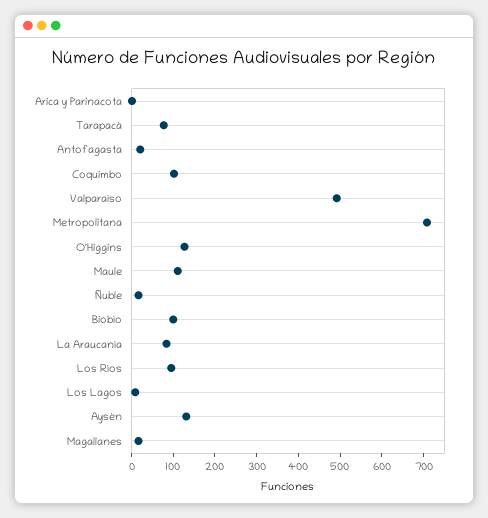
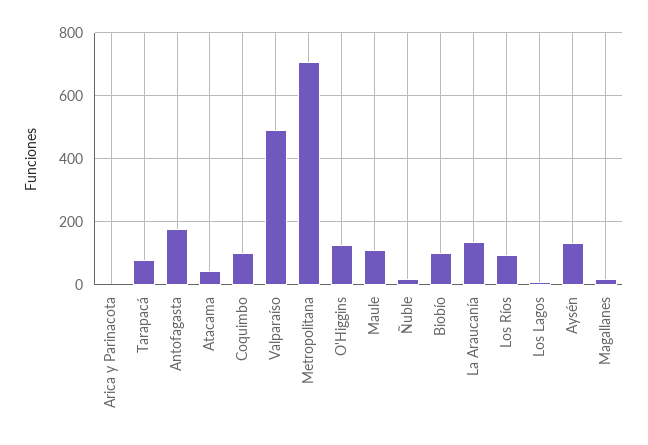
Antofagasta: 20 -> 180
La Araucanía: 80 -> 140
Atacama: none -> 40

